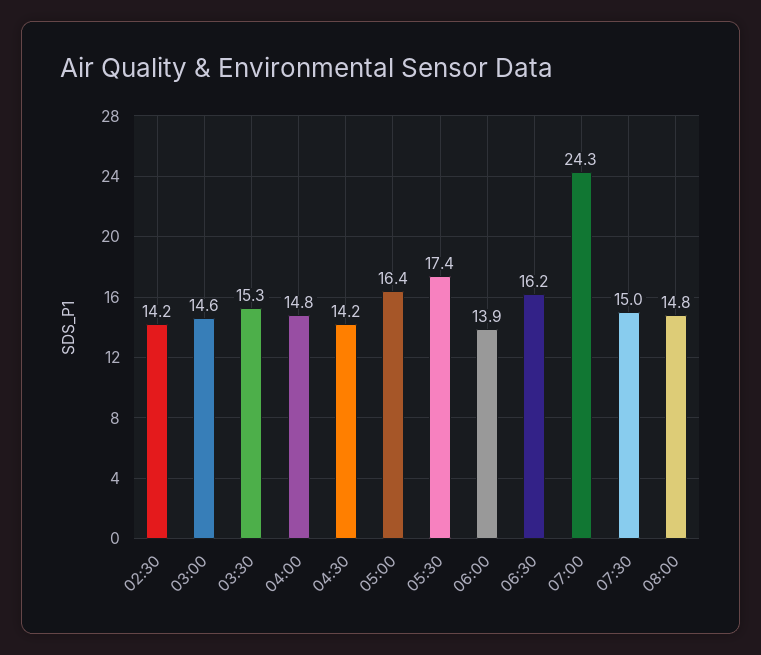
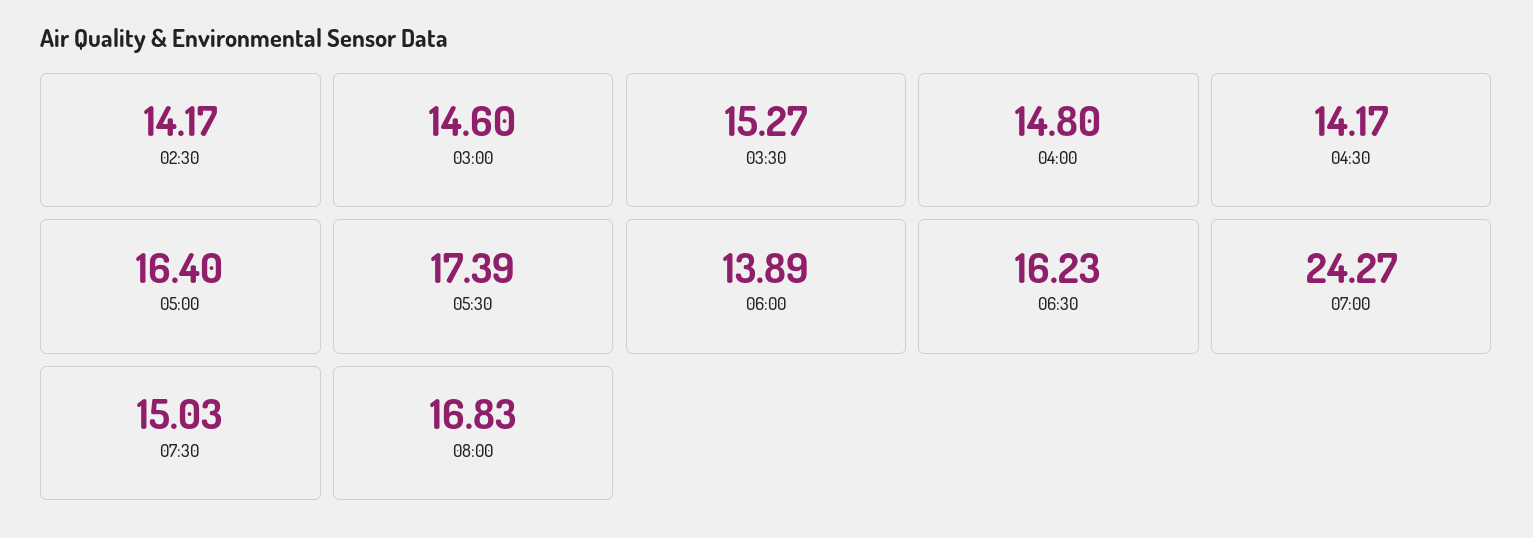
08:00: 14.8 -> 16.83

